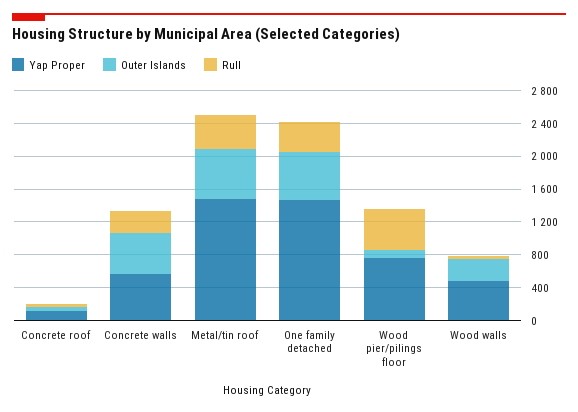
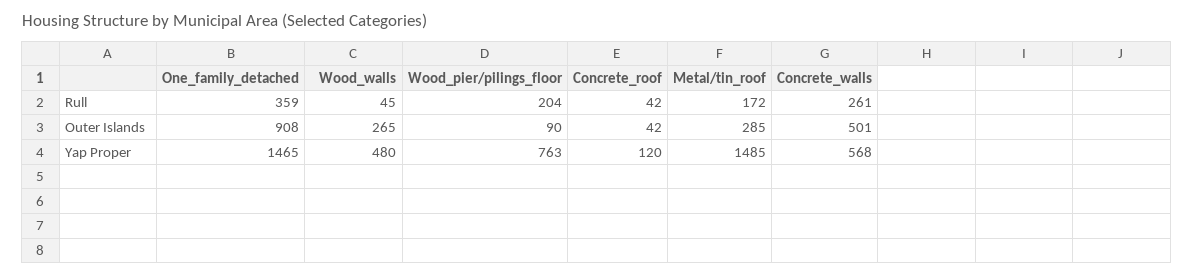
Outer Islands, Metal/tin roof: 600 -> 285
Rull, Metal/tin roof: 400 -> 172
Outer Islands, One family detached: 600 -> 908
Rull, Wood pier/pilings floor: 500 -> 204

